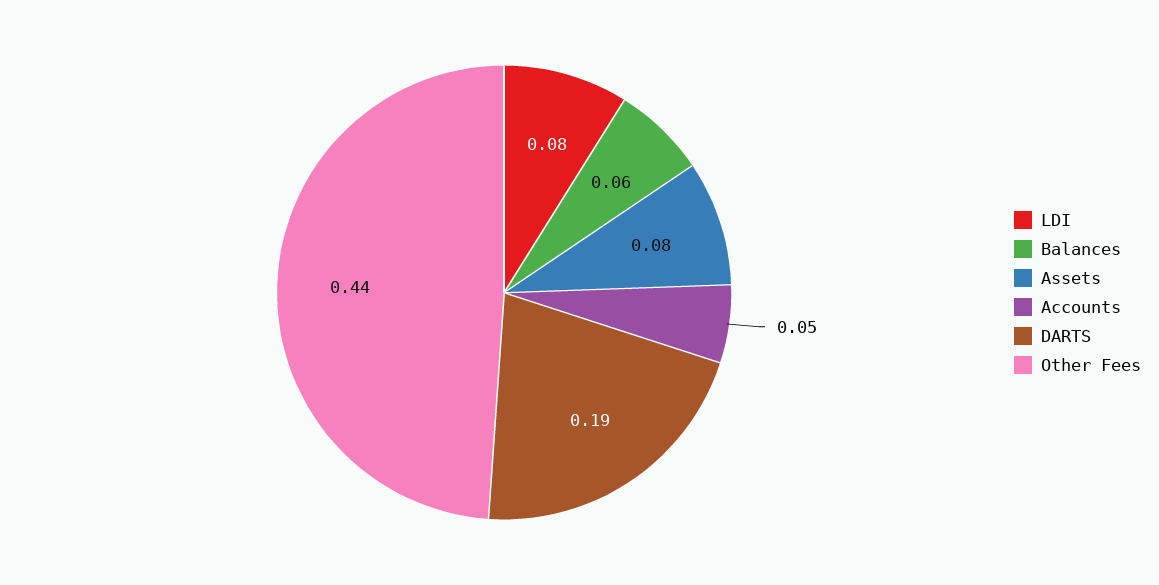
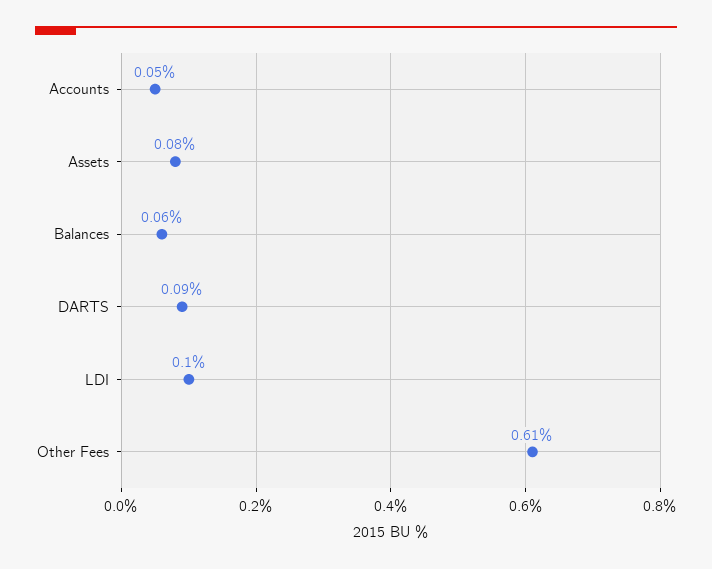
LDI: 0.08 -> 0.1
DARTS: 0.19 -> 0.09
Other Fees: 0.44 -> 0.61

